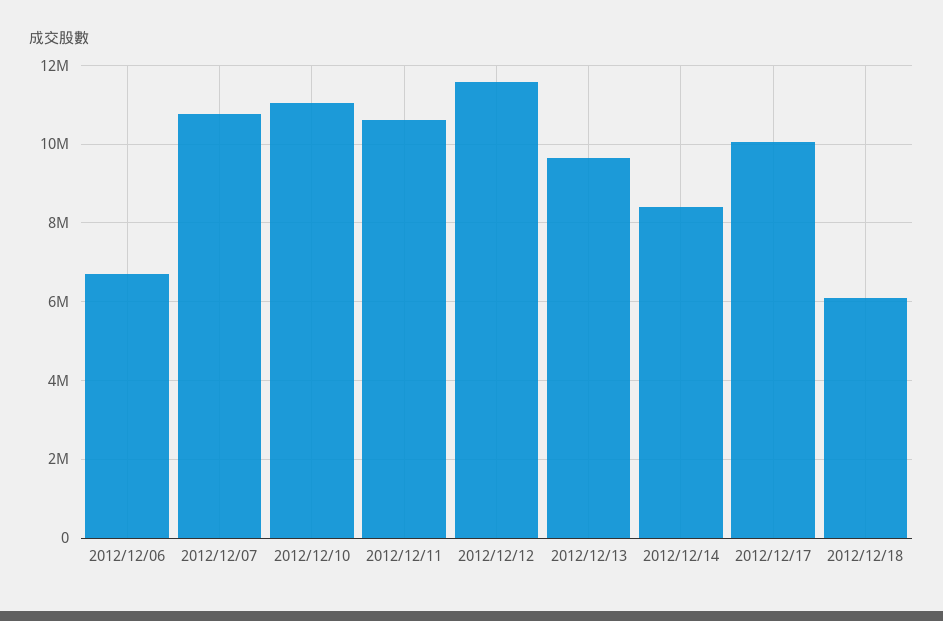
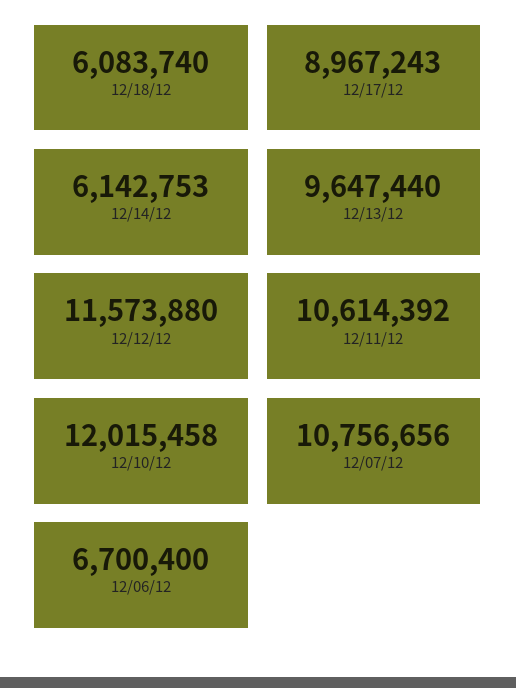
2012/12/10: 11000000 -> 12015458
2012/12/14: 8400000 -> 6142753
2012/12/17: 10000000 -> 8967243

